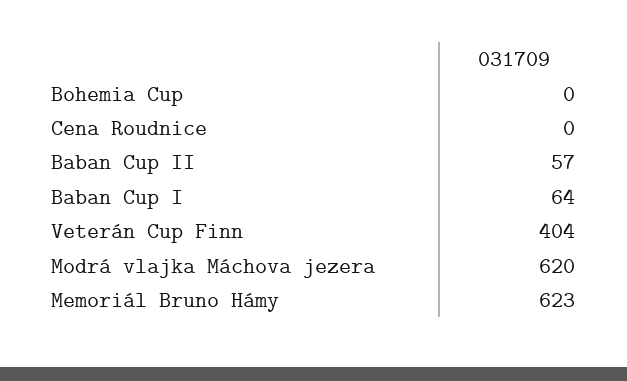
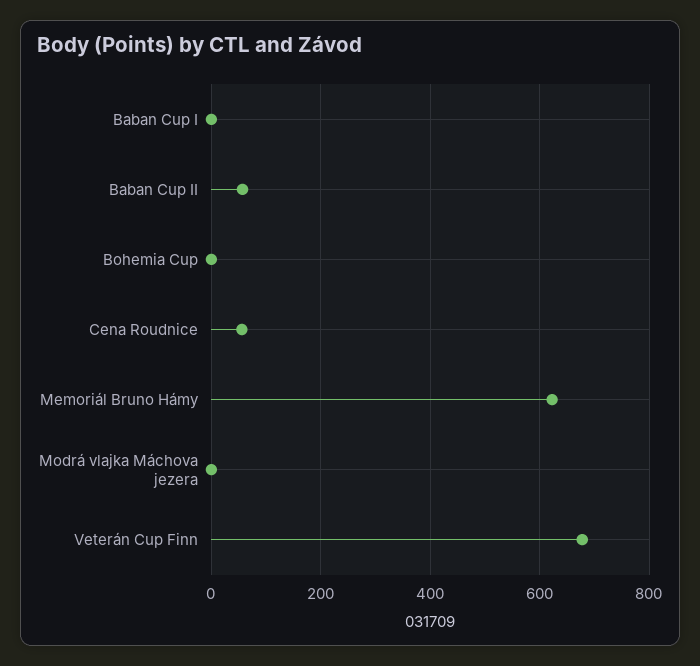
Cena Roudnice: 0 -> 60
Baban Cup I: 64 -> 0
Veterán Cup Finn: 404 -> 680
Modrá vlajka Máchova jezera: 620 -> 0

